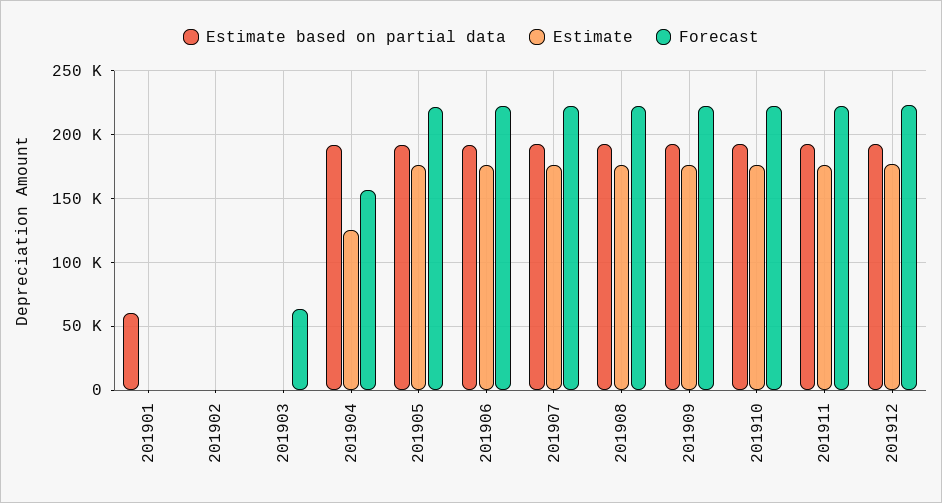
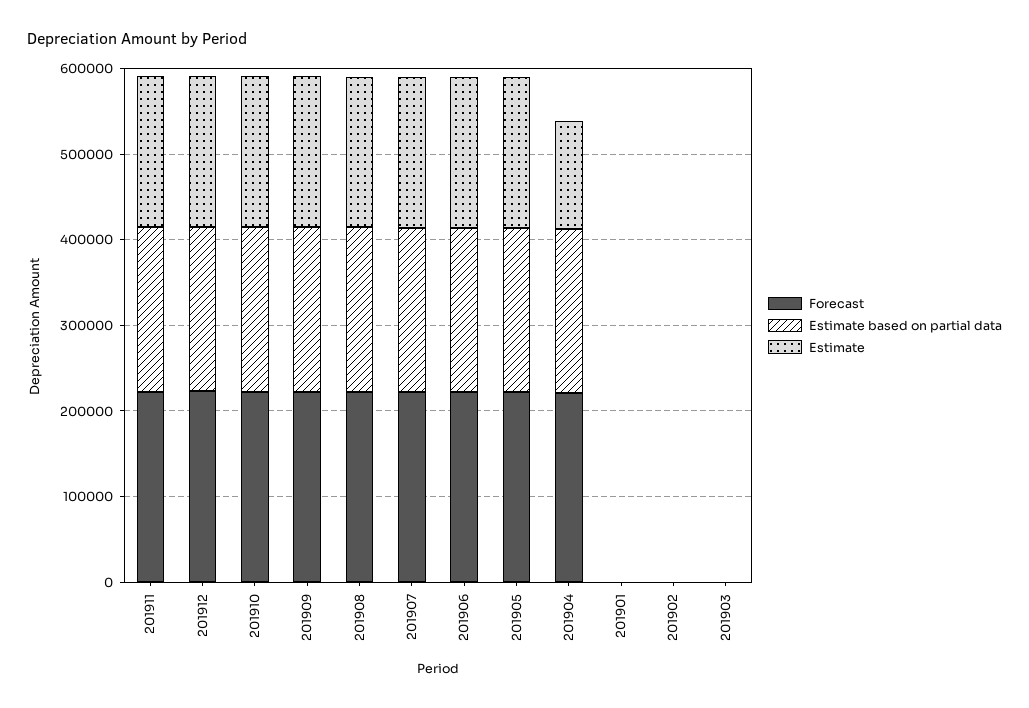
Estimate based on partial data, 201901: 60000 -> 0
Forecast, 201903: 65000 -> 0
Forecast, 201904: 155000 -> 220000

